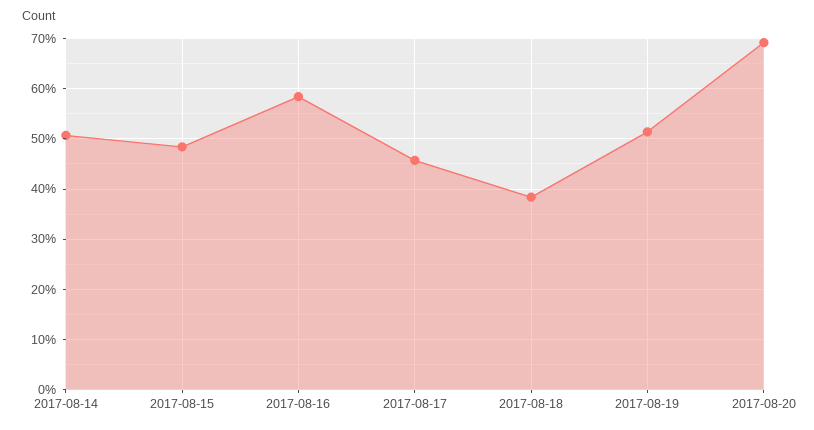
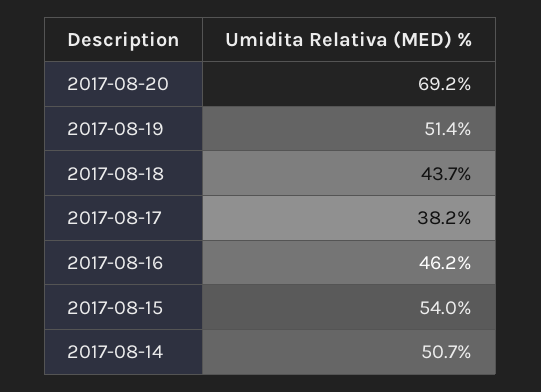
2017-08-15: 48 -> 54
2017-08-16: 58 -> 46.2
2017-08-17: 46 -> 38.2
2017-08-18: 38 -> 43.7

